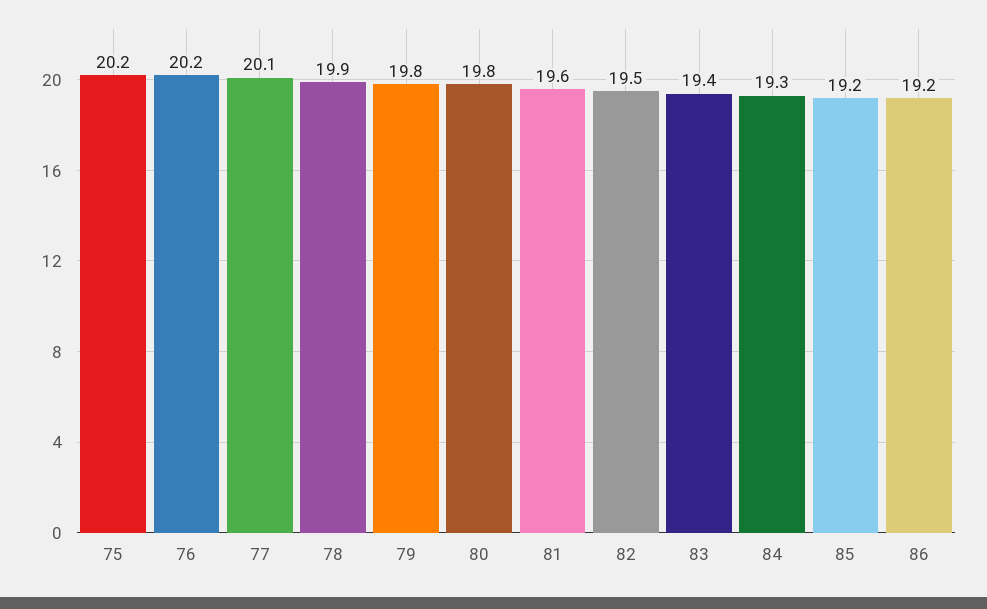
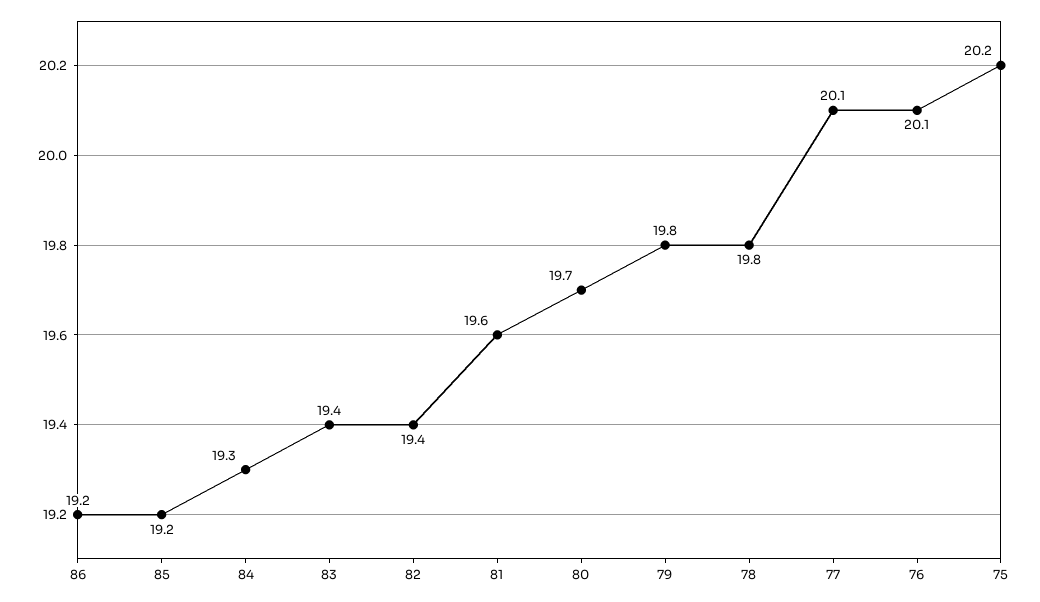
76: 20.2 -> 20.1
78: 19.9 -> 19.8
80: 19.8 -> 19.7
82: 19.5 -> 19.4

